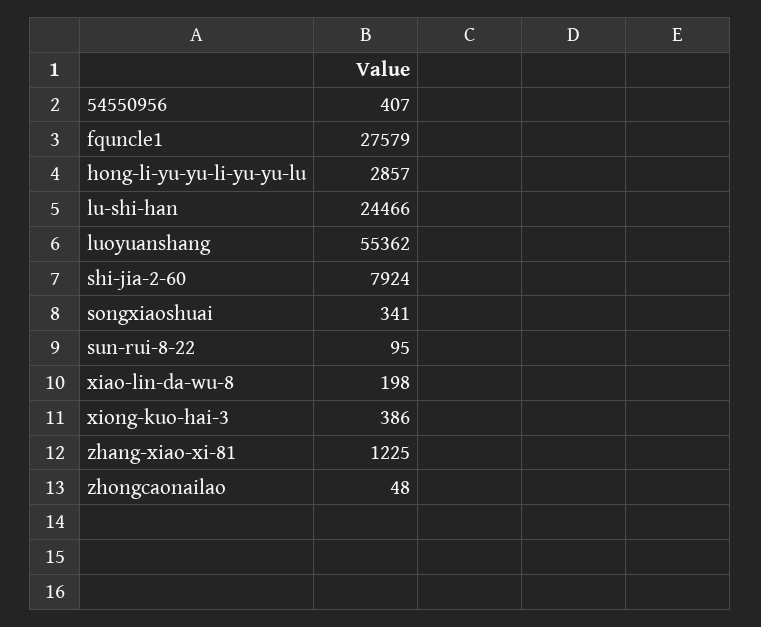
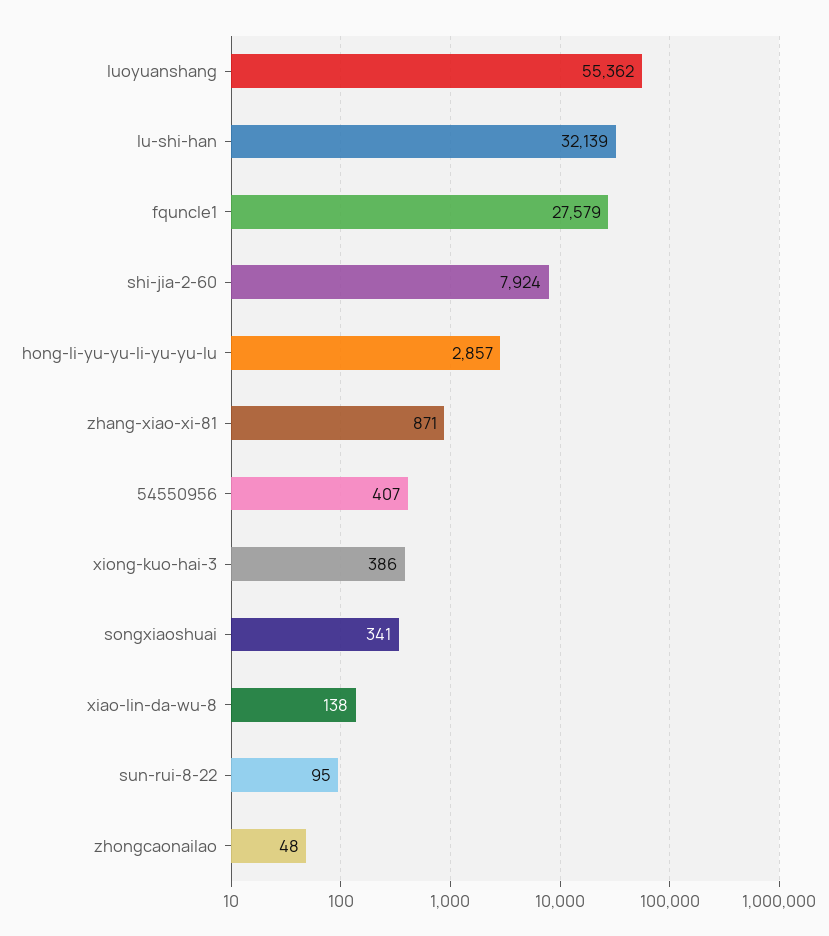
lu-shi-han: 24466 -> 32139
xiao-lin-da-wu-8: 198 -> 138
zhang-xiao-xi-81: 1225 -> 871

